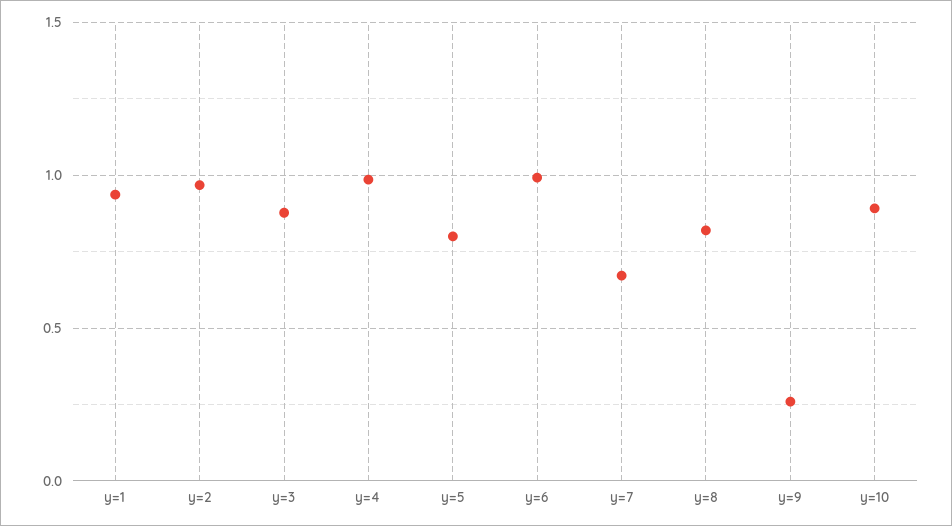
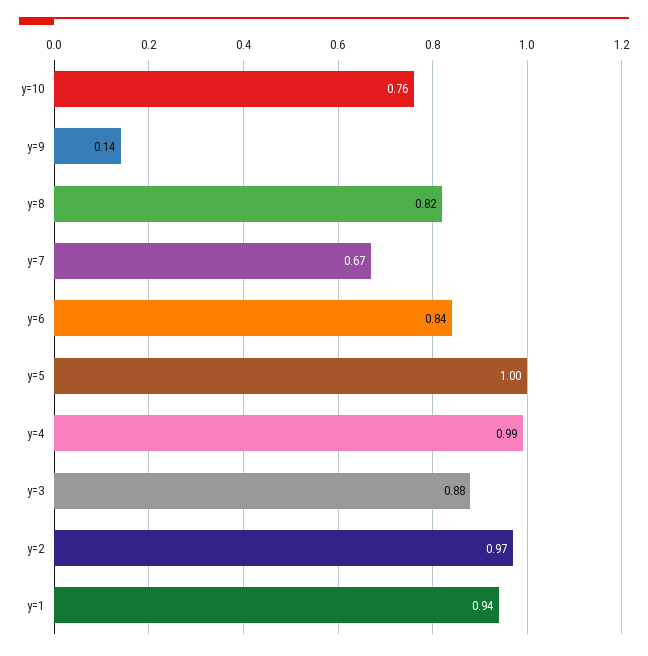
y=5: 0.8 -> 1
y=6: 1 -> 0.84
y=9: 0.25 -> 0.14
y=10: 0.9 -> 0.76

